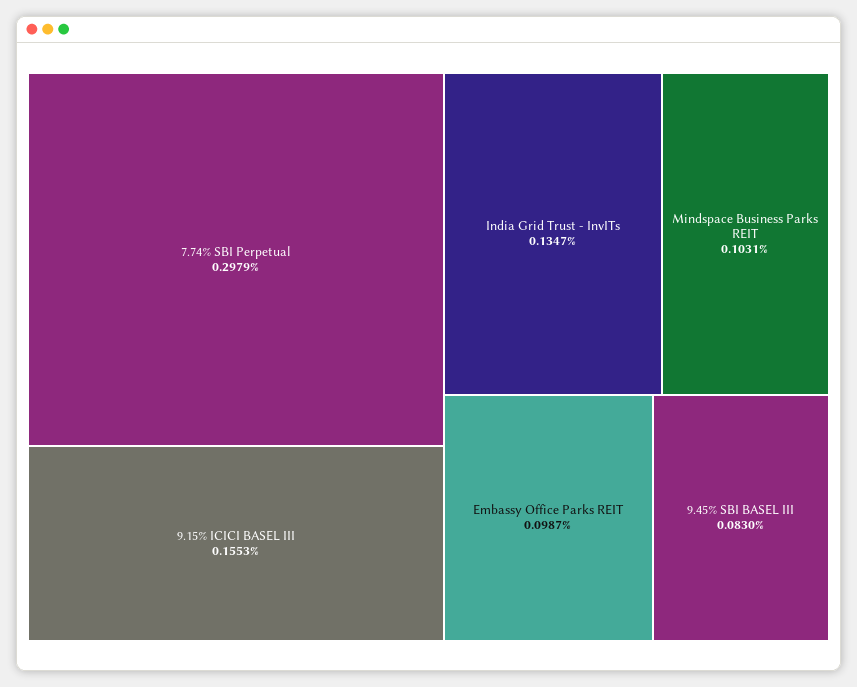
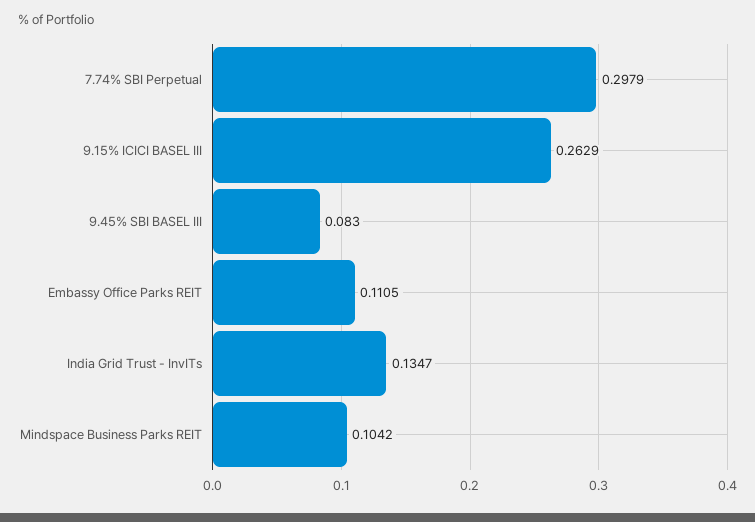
9.15% ICICI BASEL III: 0.1553 -> 0.2629
Mindspace Business Parks REIT: 0.1031 -> 0.1042
Embassy Office Parks REIT: 0.0987 -> 0.1105

